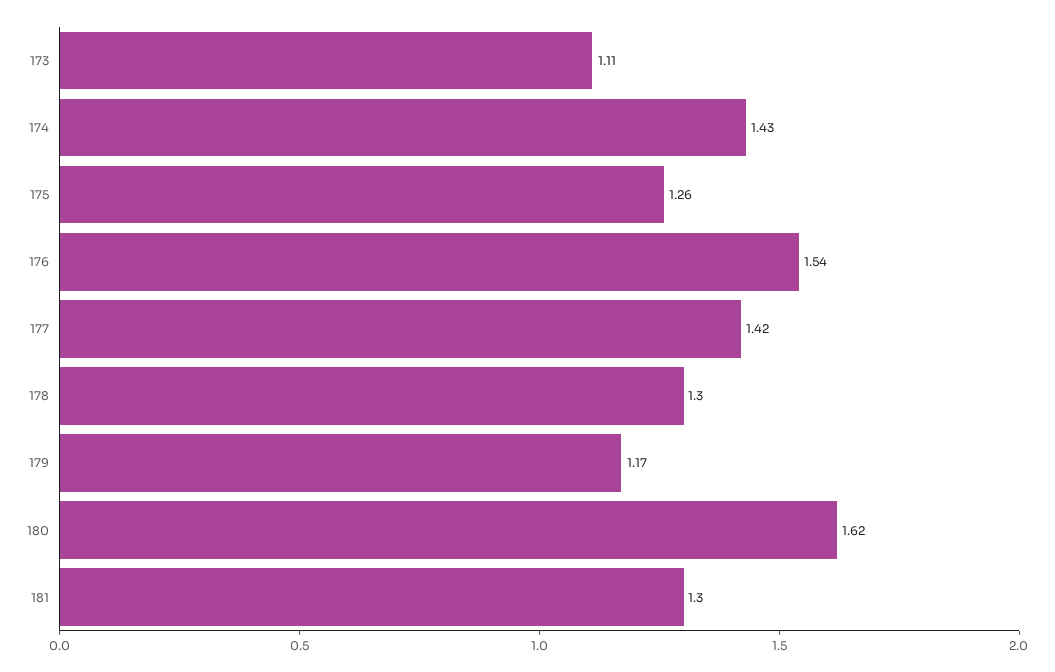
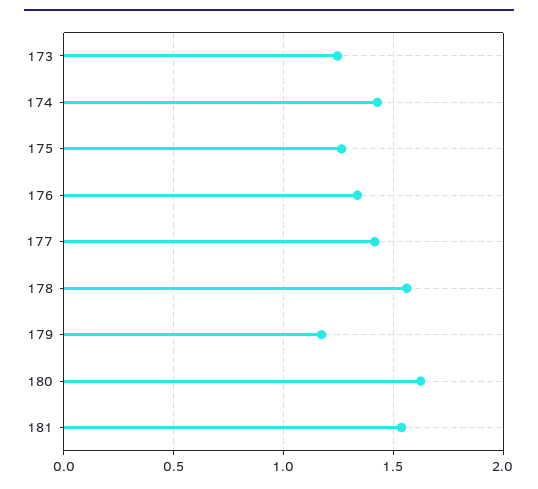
173: 1.11 -> 1.25
176: 1.54 -> 1.35
178: 1.3 -> 1.55
181: 1.3 -> 1.55

